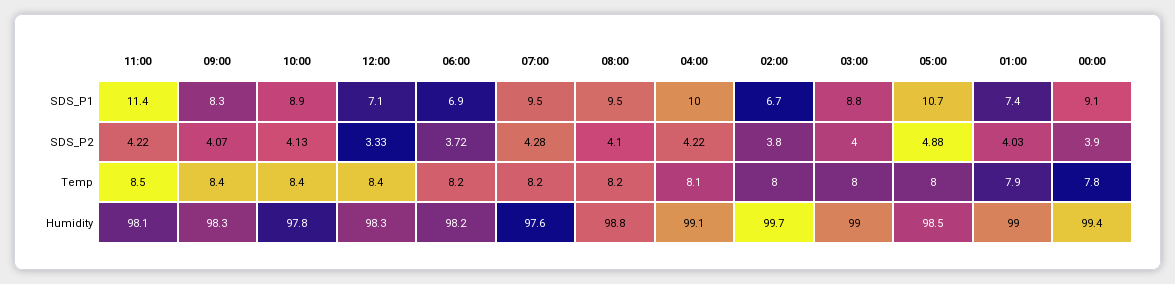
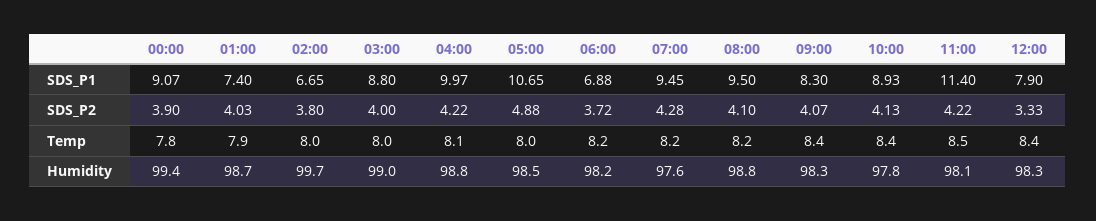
12:00, SDS_P1: 7.1 -> 7.9
04:00, Humidity: 99.1 -> 98.8
01:00, Humidity: 99 -> 98.7

